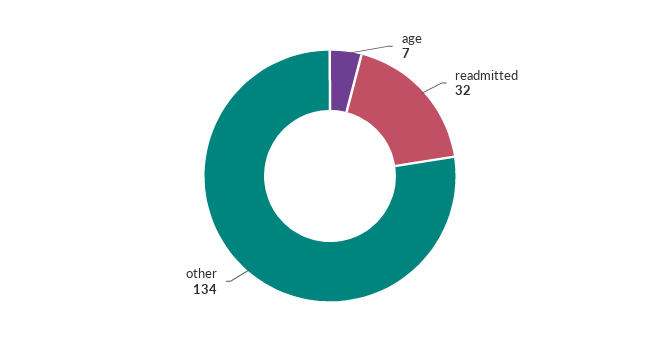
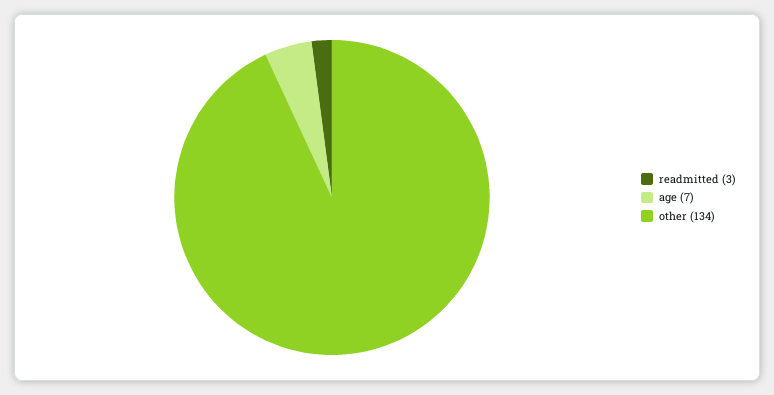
readmitted: 32 -> 3

